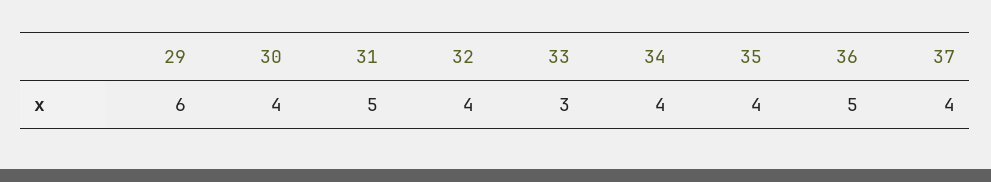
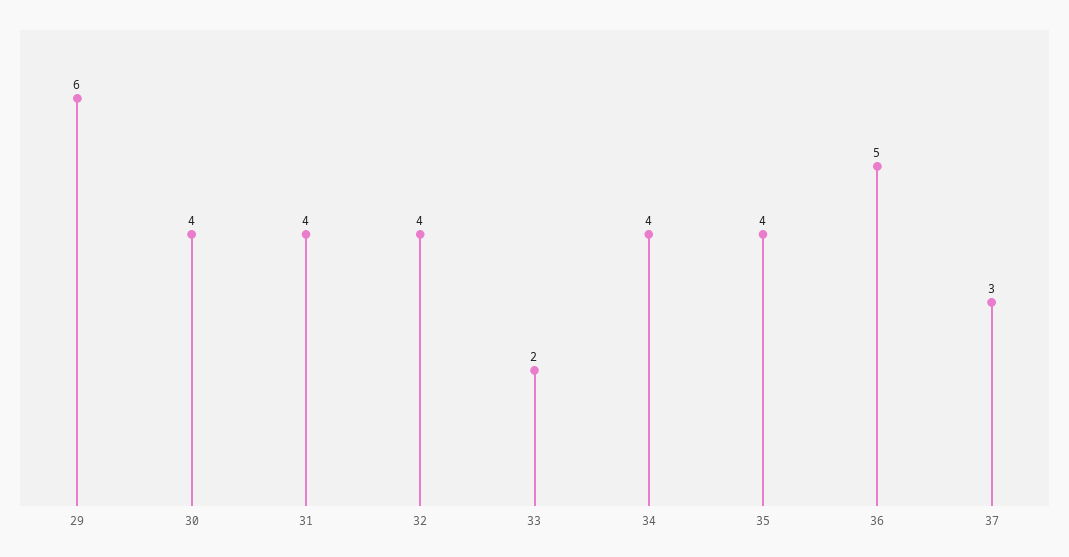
31: 5 -> 4
33: 3 -> 2
37: 4 -> 3

